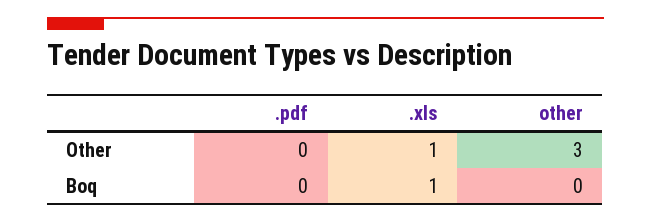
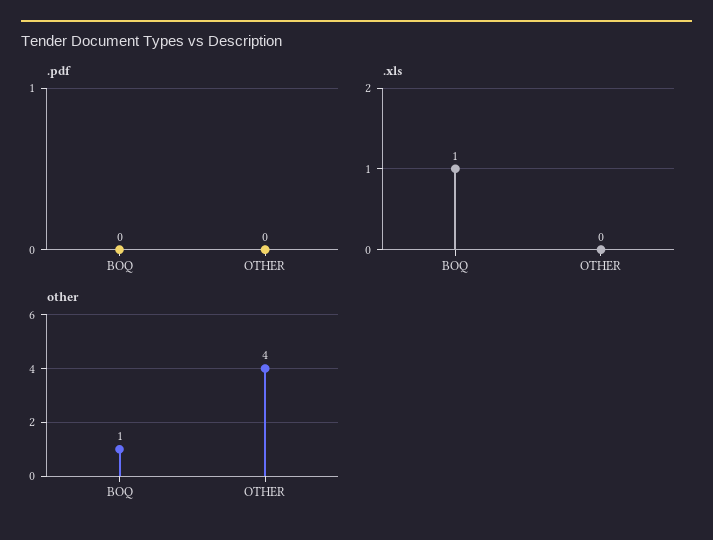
.xls, Other: 1 -> 0
other, Other: 3 -> 4
other, Boq: 0 -> 1

